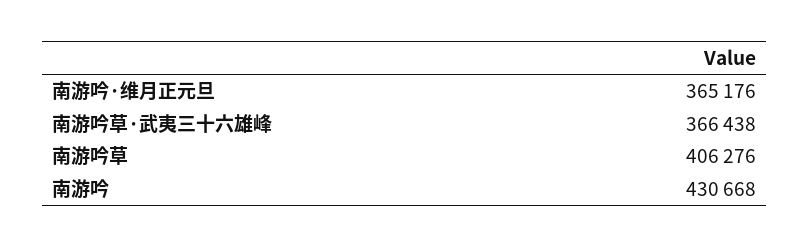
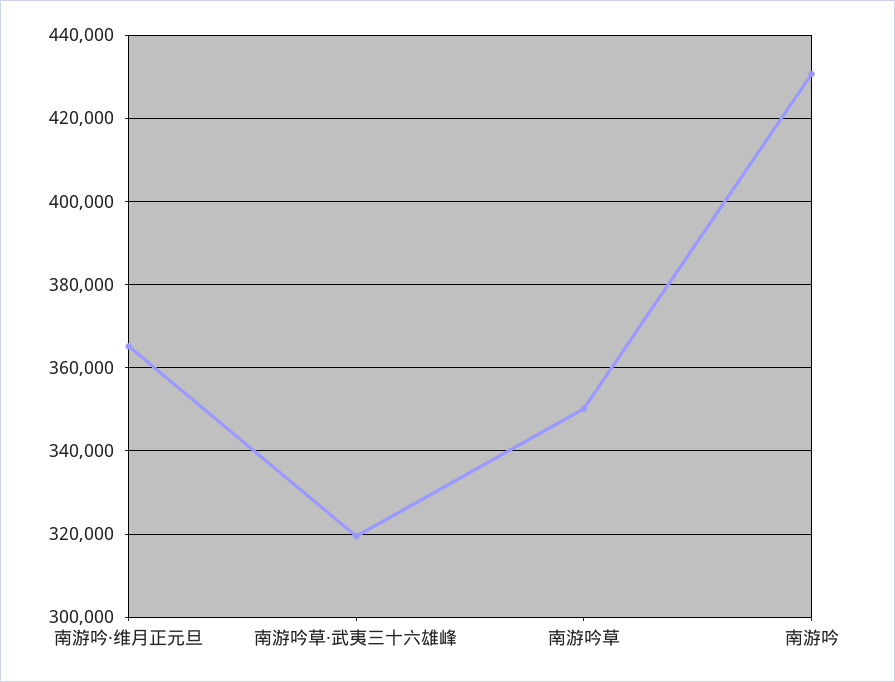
南游吟草·武夷三十六雄峰: 366438 -> 320000
南游吟草: 406276 -> 350000

